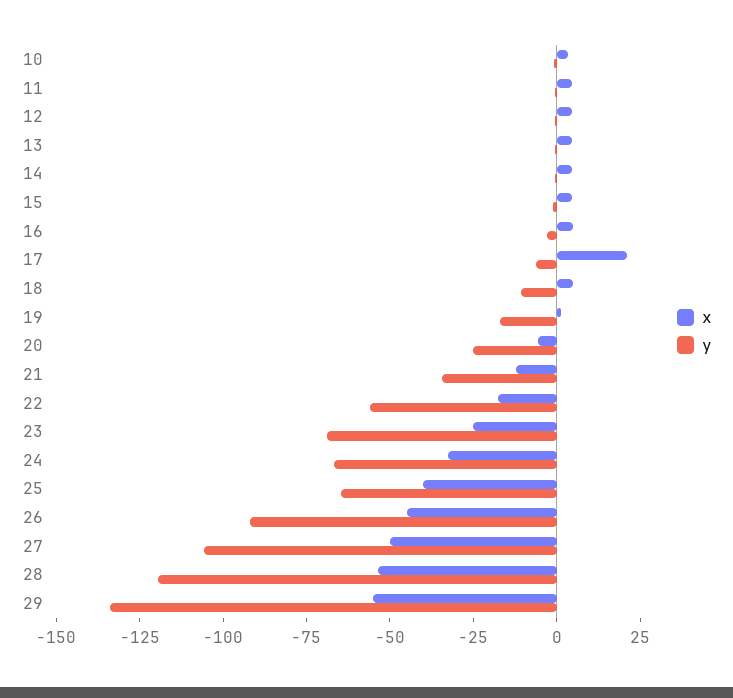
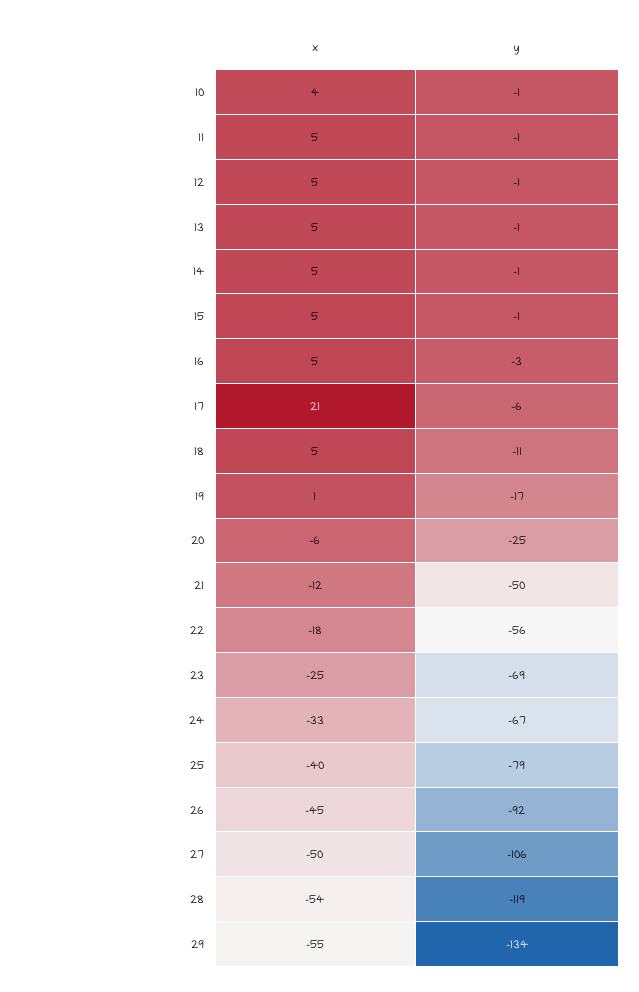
y, 21: -35 -> -50
y, 25: -65 -> -79

